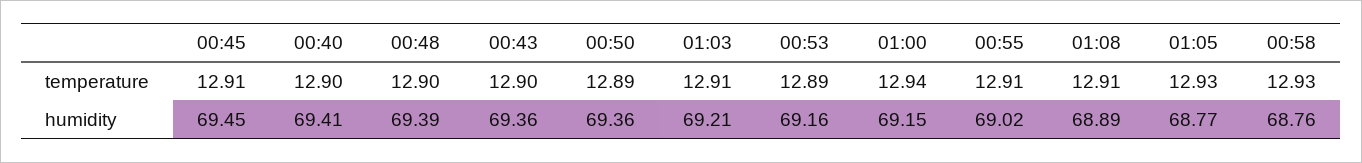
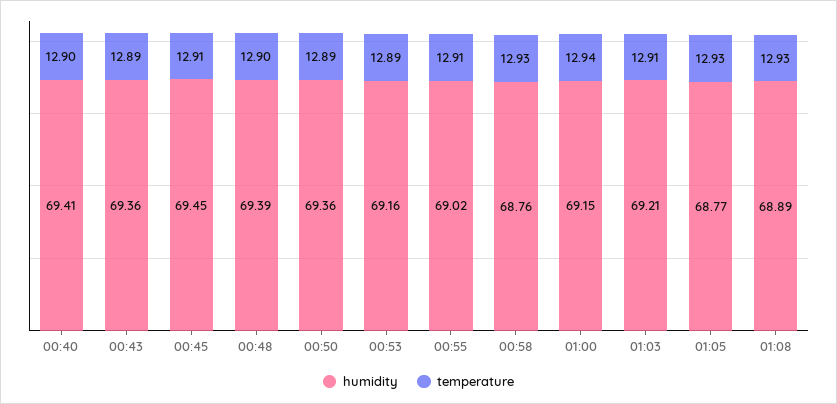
temperature, 00:43: 12.9 -> 12.89
temperature, 01:08: 12.91 -> 12.93

